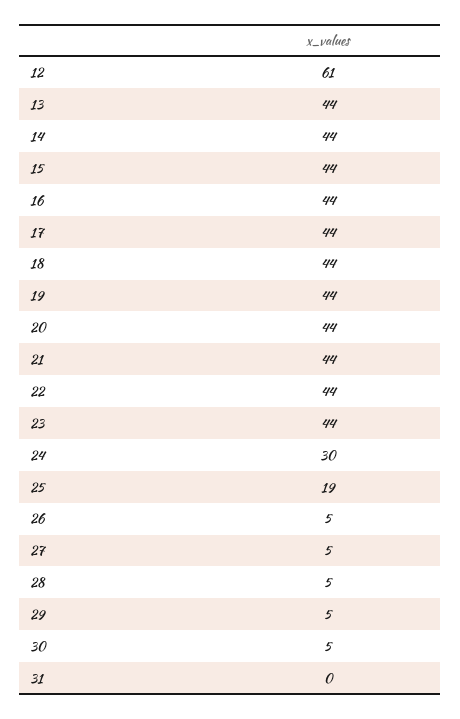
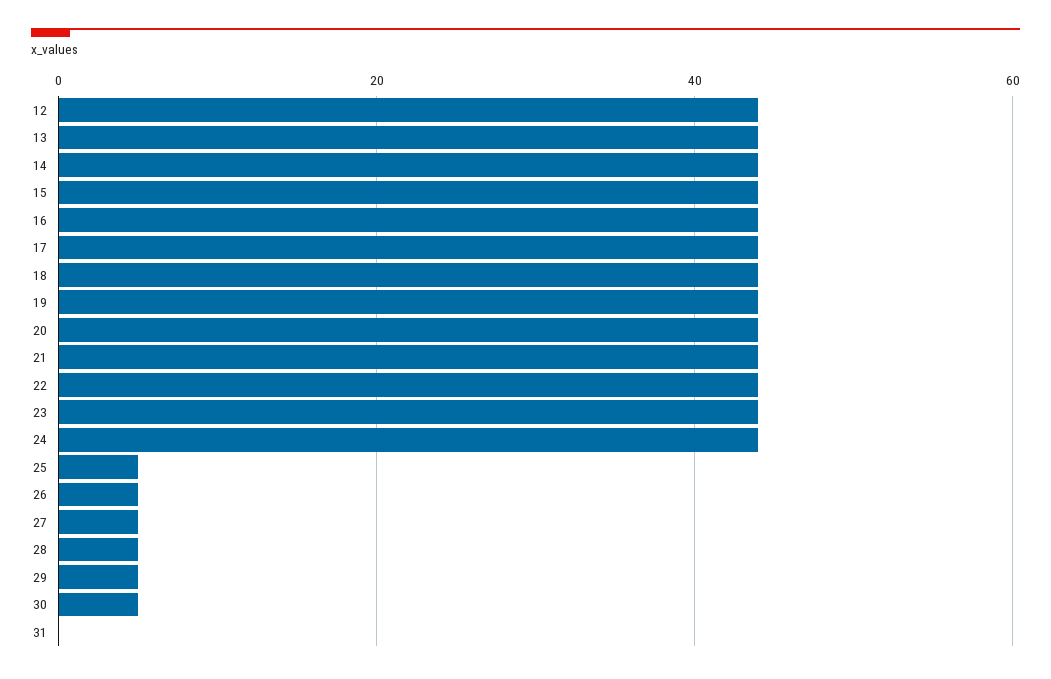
12: 61 -> 45
24: 30 -> 45
25: 19 -> 5

